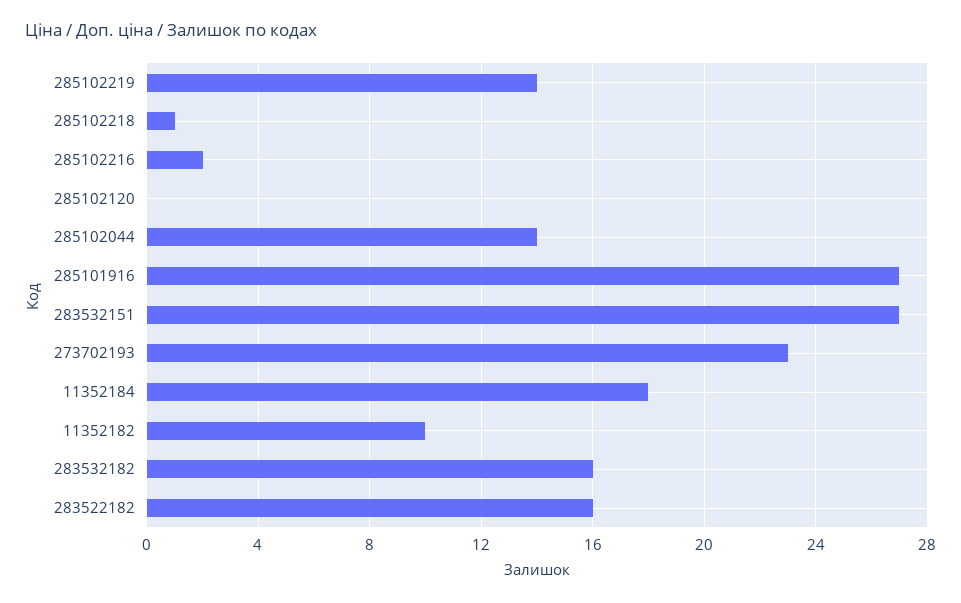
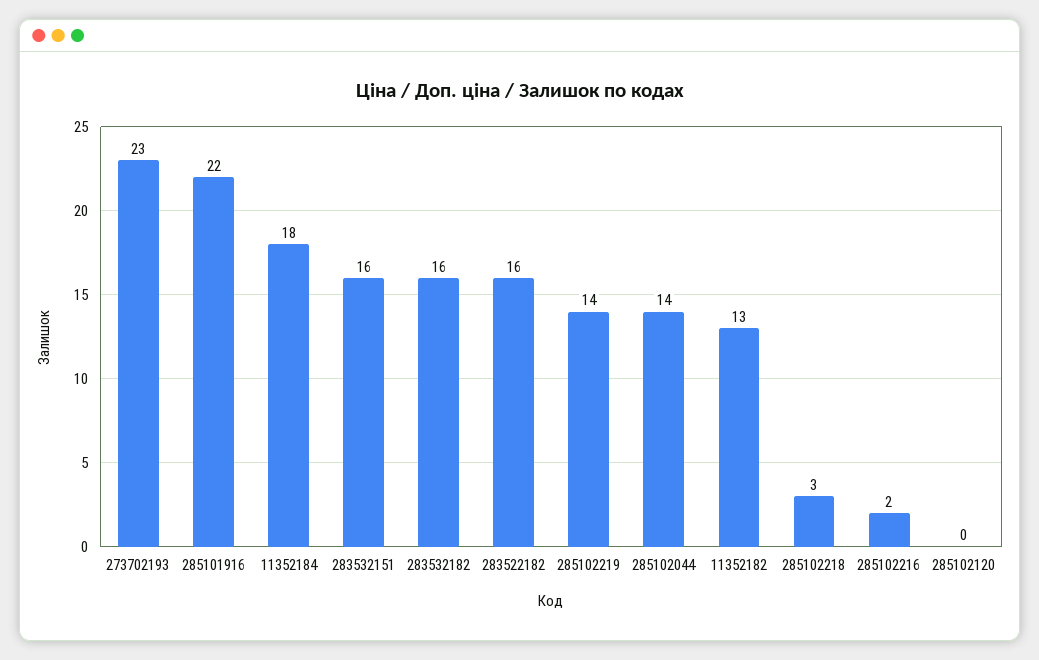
285102218: 1 -> 3
285101916: 27 -> 22
283532151: 27 -> 16
11352182: 10 -> 13

